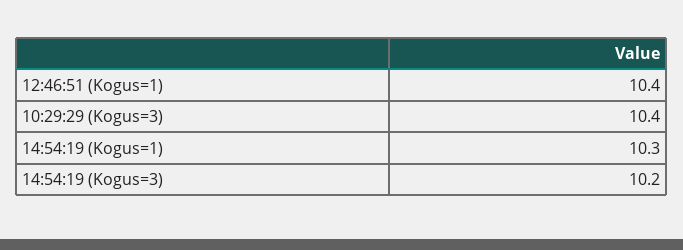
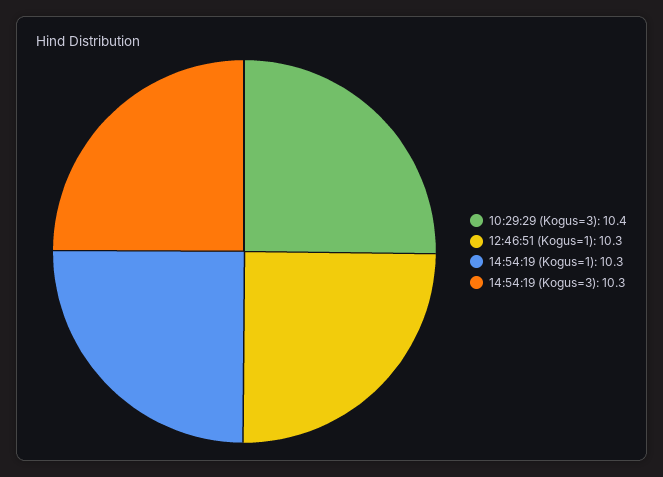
12:46:51 (Kogus=1): 10.4 -> 10.3
14:54:19 (Kogus=3): 10.2 -> 10.3

